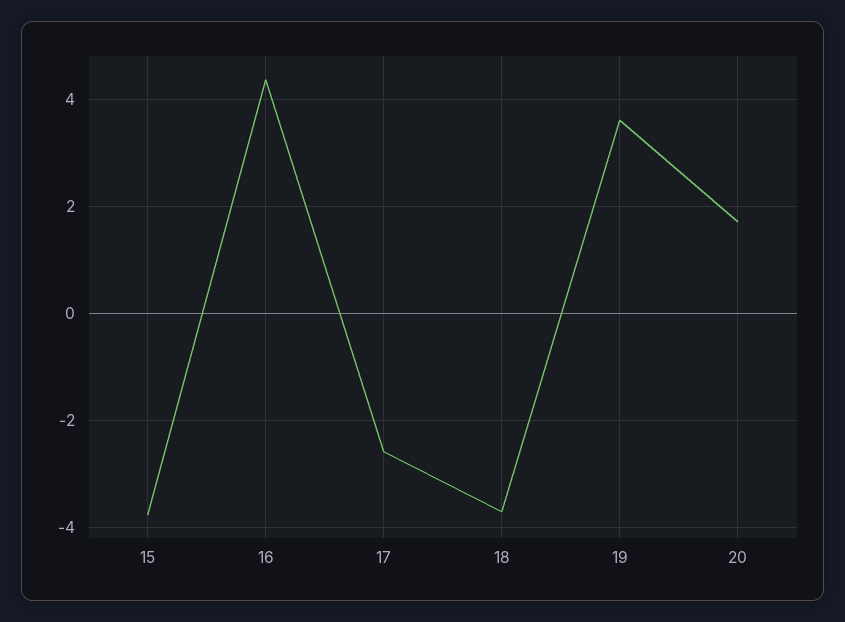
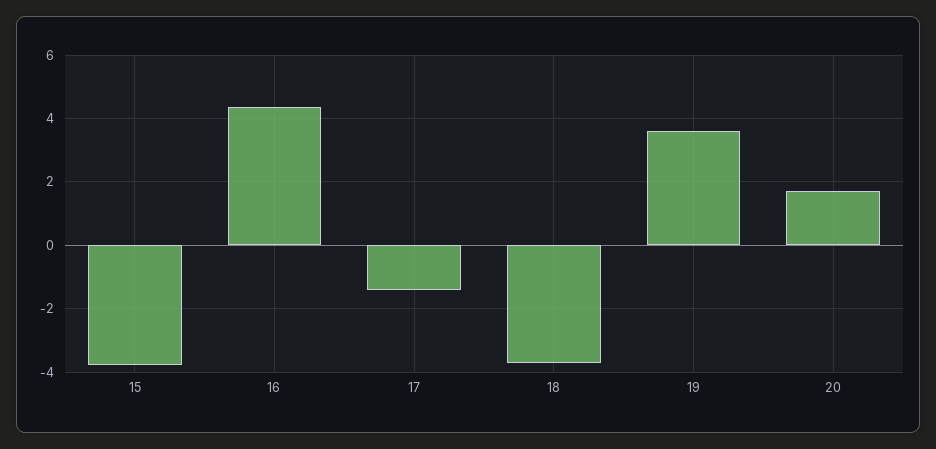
17: -2.6 -> -1.4

